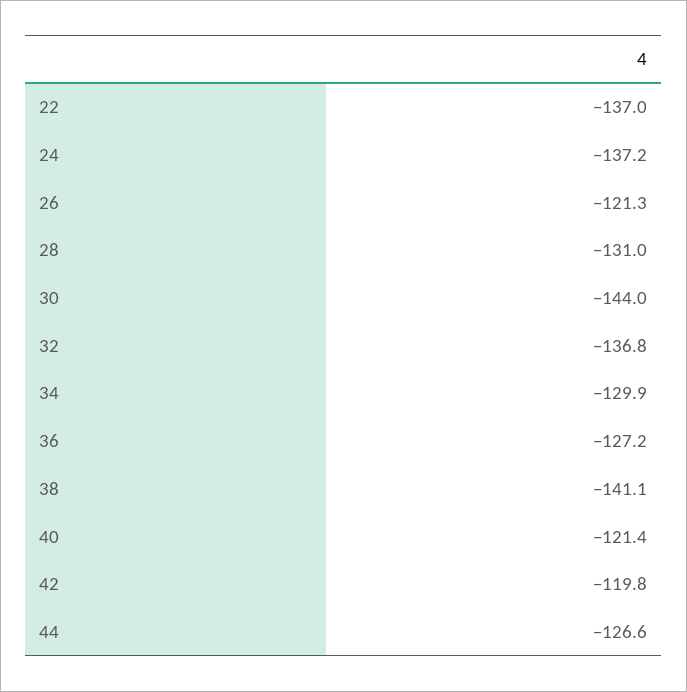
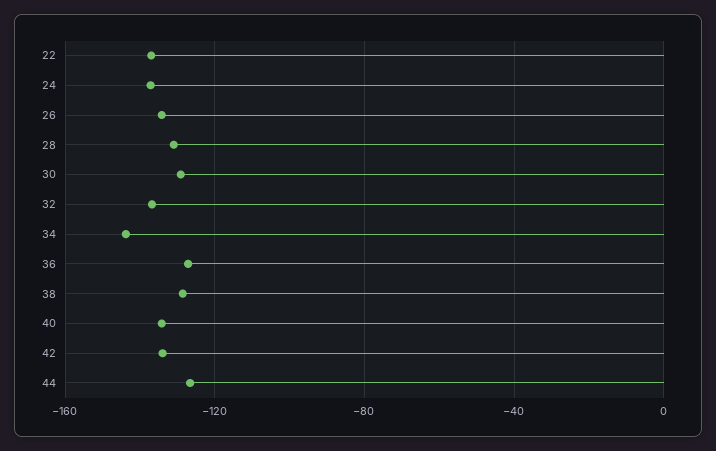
26: -121.3 -> -135
30: -144 -> -130
34: -129.9 -> -145
38: -141.1 -> -130
40: -121.4 -> -135
42: -119.8 -> -135

